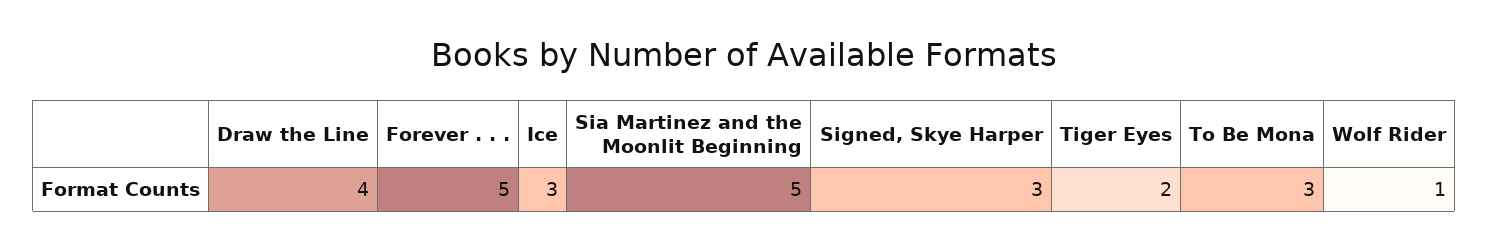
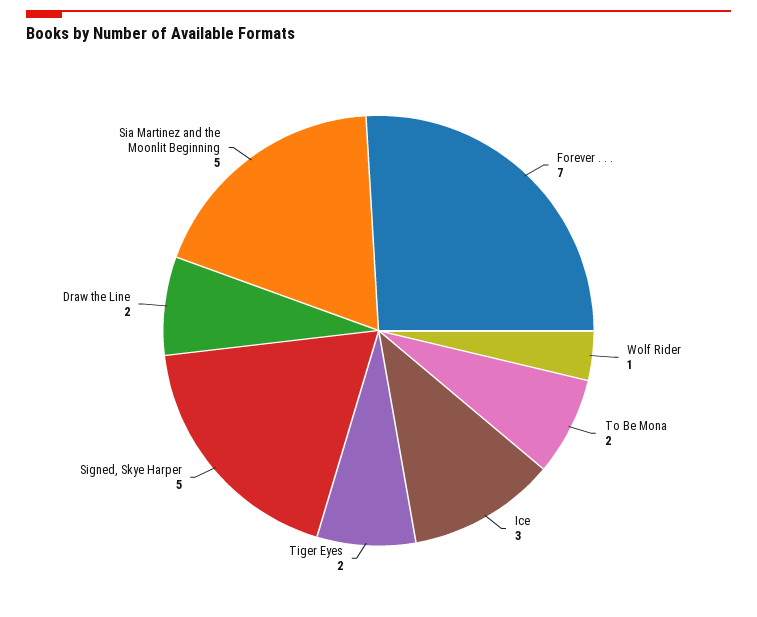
Draw the Line: 4 -> 2
Forever . . .: 5 -> 7
Signed, Skye Harper: 3 -> 5
To Be Mona: 3 -> 2

